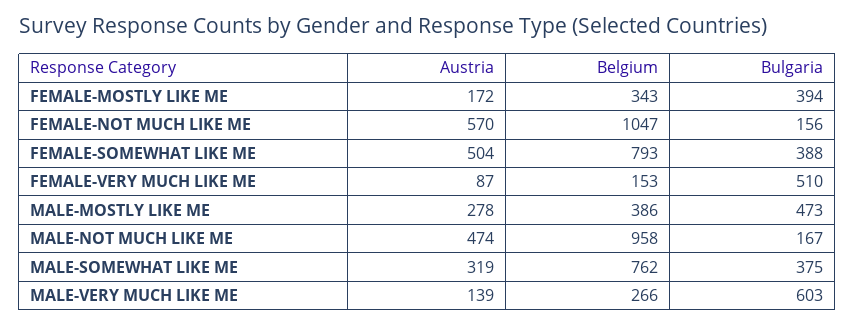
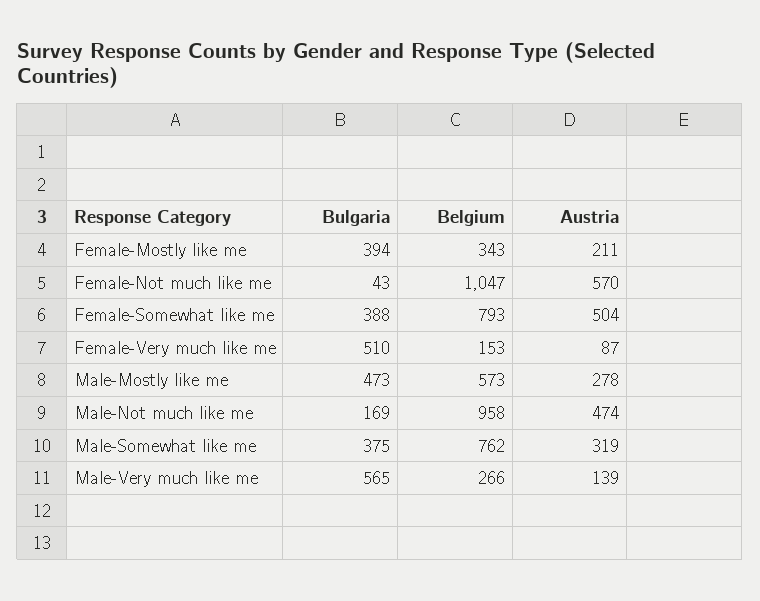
Austria, FEMALE-MOSTLY LIKE ME: 172 -> 211
Bulgaria, FEMALE-NOT MUCH LIKE ME: 156 -> 43
Belgium, MALE-MOSTLY LIKE ME: 386 -> 573
Bulgaria, MALE-NOT MUCH LIKE ME: 167 -> 169
Bulgaria, MALE-VERY MUCH LIKE ME: 603 -> 565

